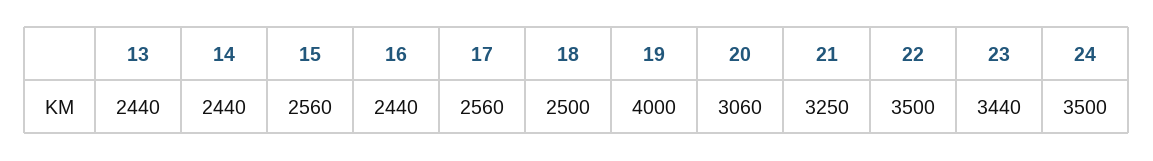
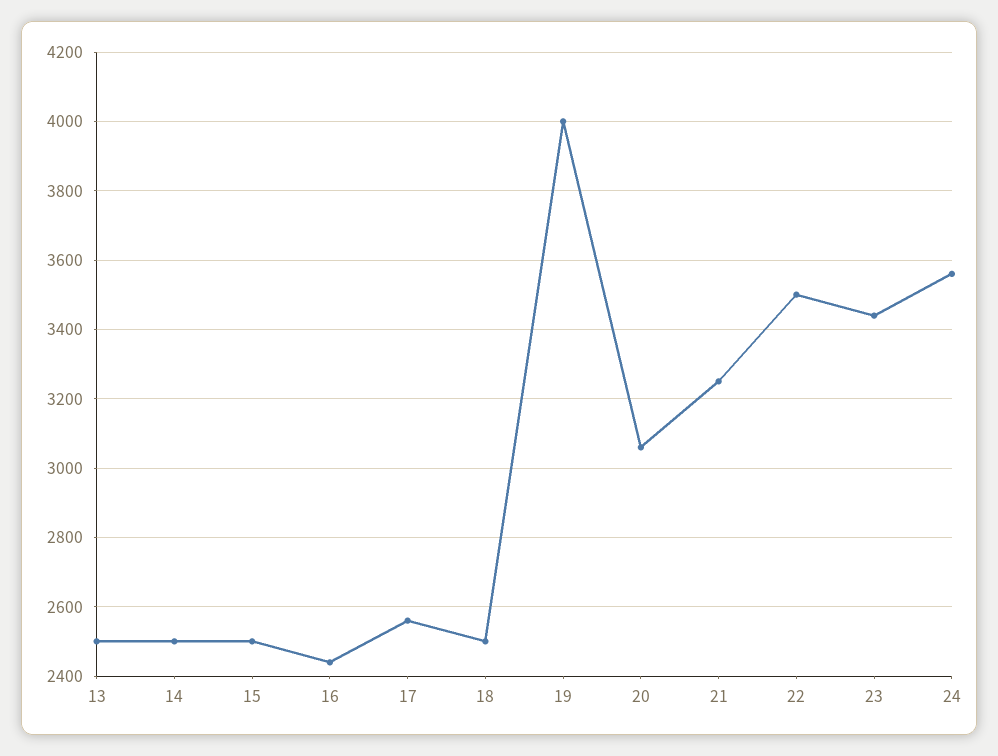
13: 2440 -> 2500
14: 2440 -> 2500
15: 2560 -> 2500
24: 3500 -> 3560

